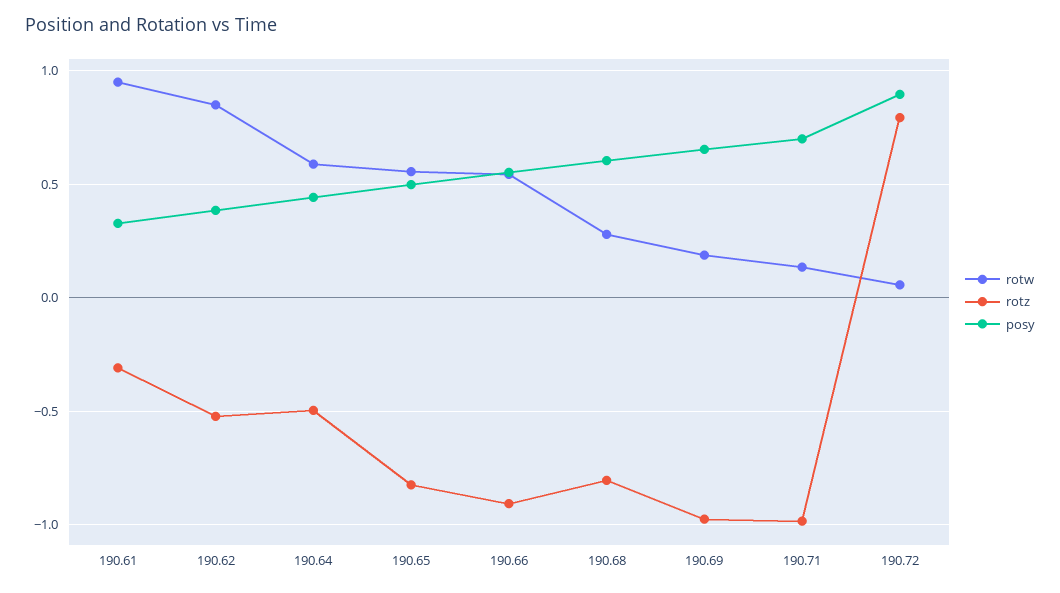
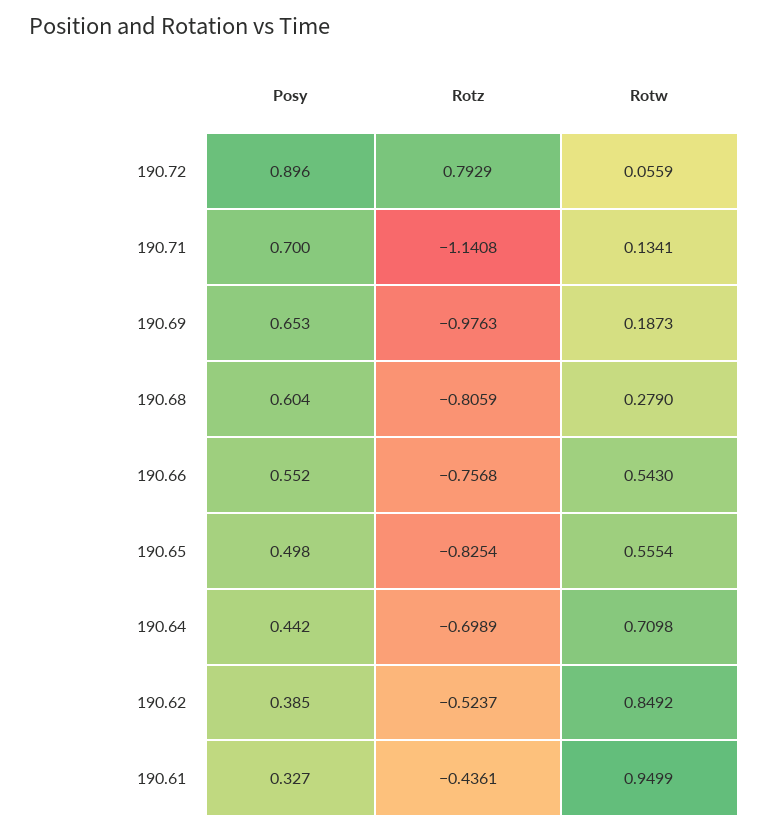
rotz, 190.61: -0.3 -> -0.4361
rotw, 190.64: 0.6 -> 0.7098
rotz, 190.64: -0.5 -> -0.6989
rotz, 190.66: -0.9 -> -0.7568
rotz, 190.71: -1 -> -1.1408

